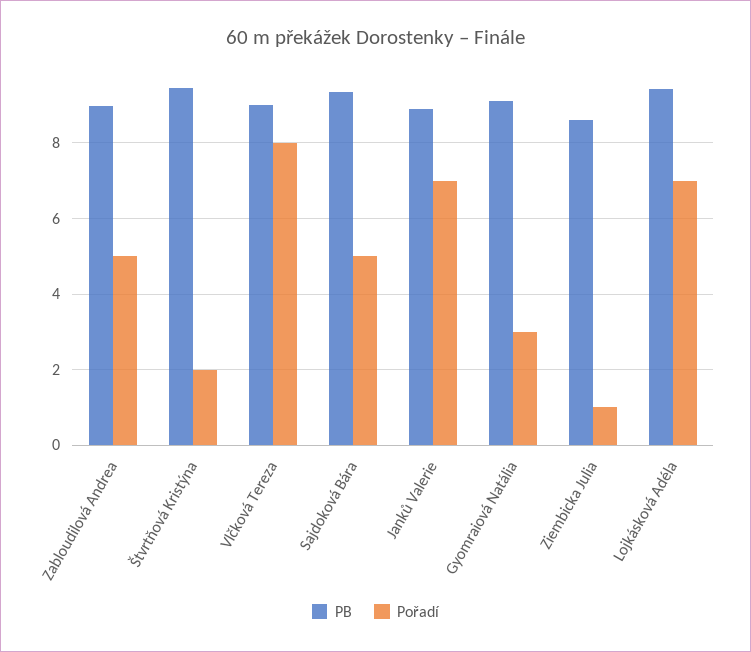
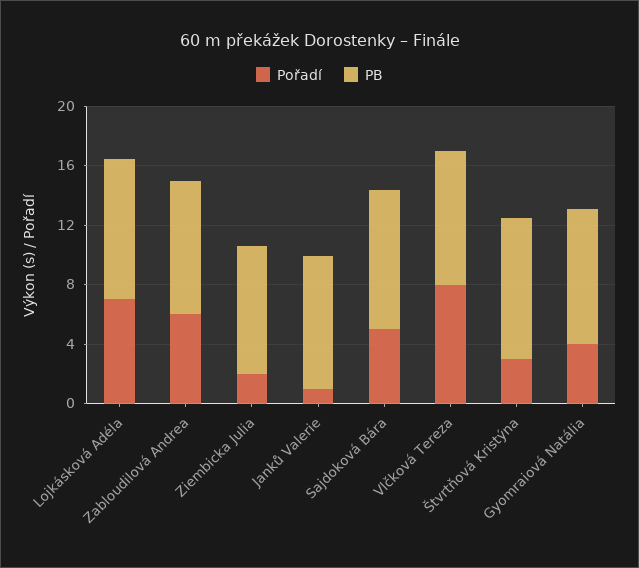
Pořadí, Zabloudilová Andrea: 5 -> 6
Pořadí, Štvrtňová Kristýna: 2 -> 3
Pořadí, Janků Valerie: 7 -> 1
Pořadí, Gyomraiová Natália: 3 -> 4
Pořadí, Ziembicka Julia: 1 -> 2

